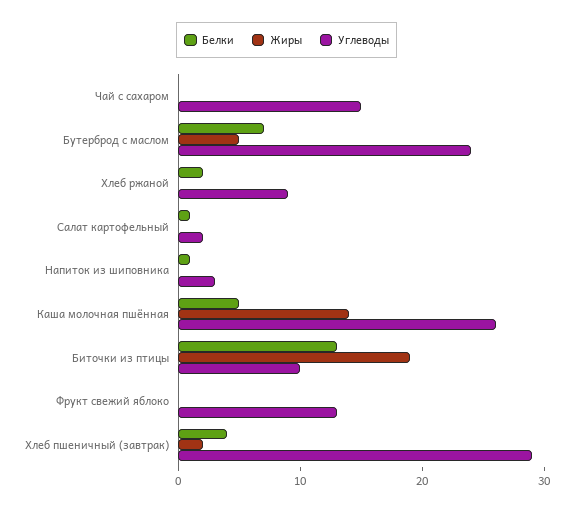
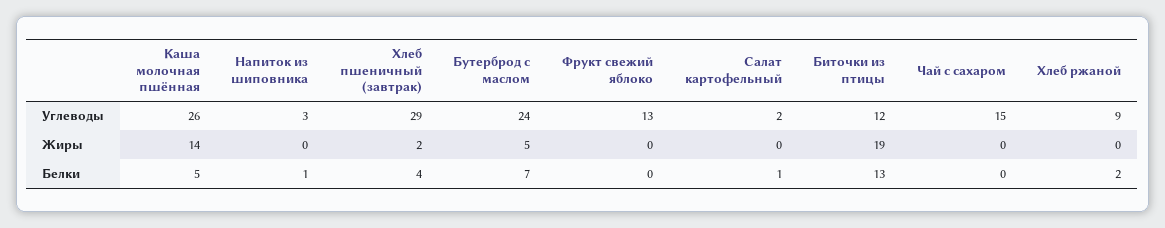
Углеводы, Биточки из птицы: 10 -> 12

